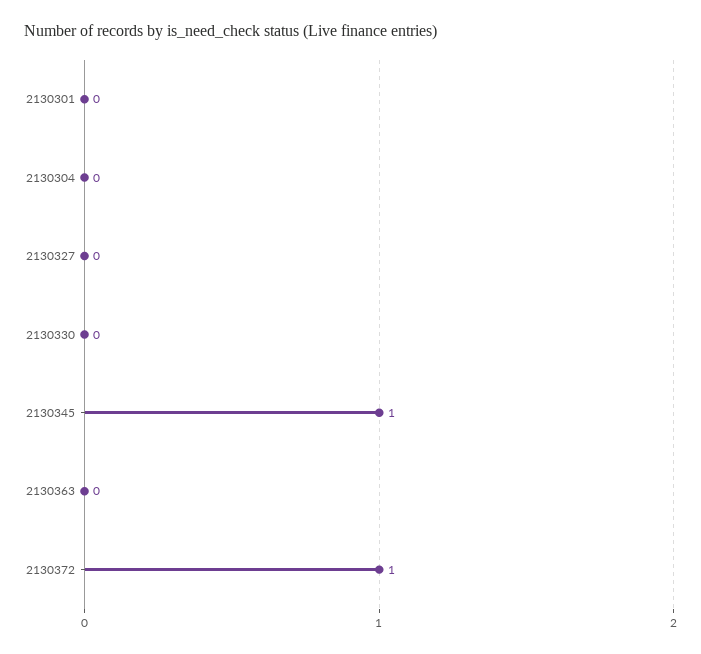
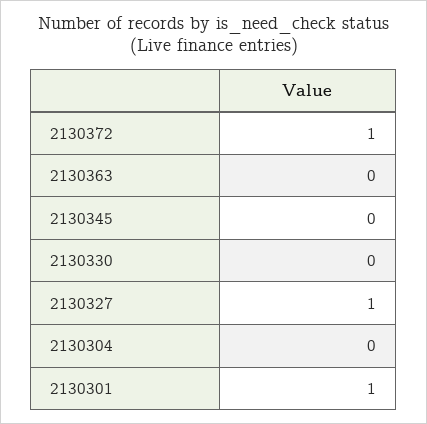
2130301: 0 -> 1
2130327: 0 -> 1
2130345: 1 -> 0

